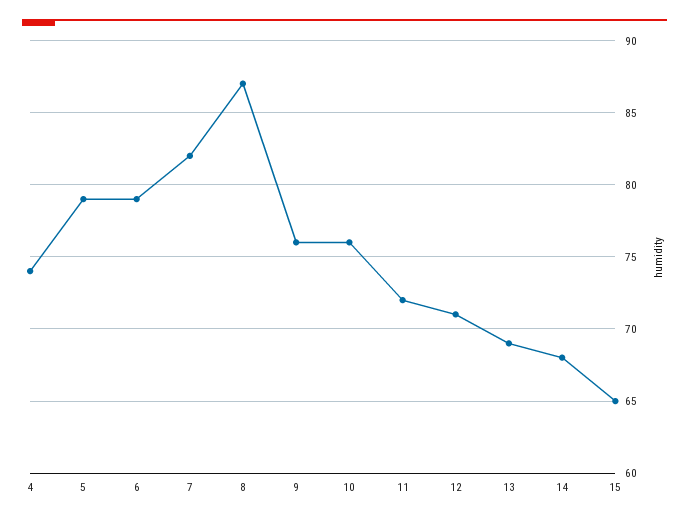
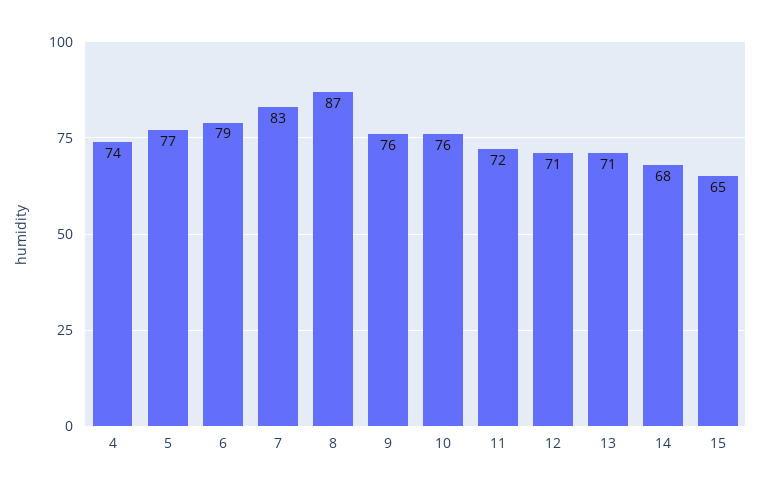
5: 79 -> 77
7: 82 -> 83
13: 69 -> 71

